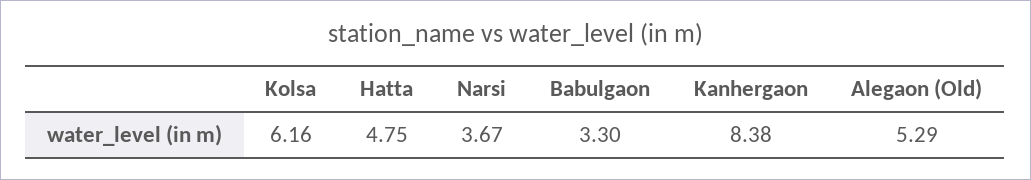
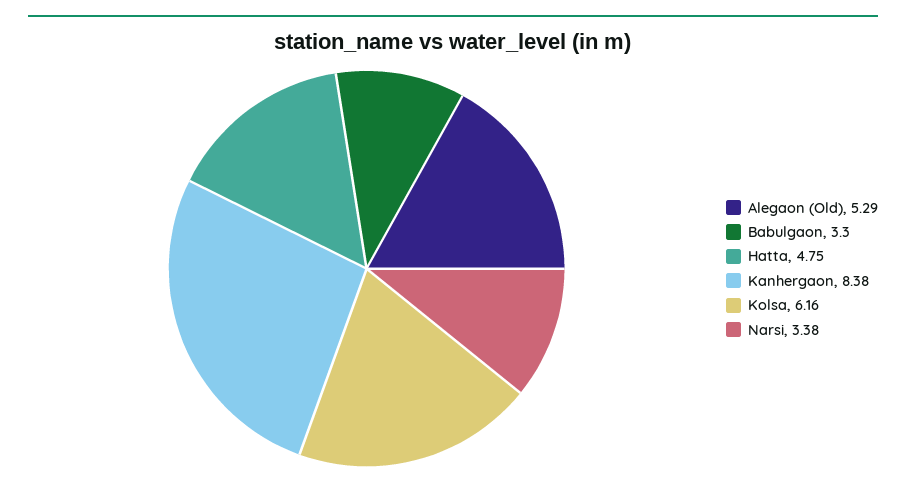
Narsi: 3.67 -> 3.38

